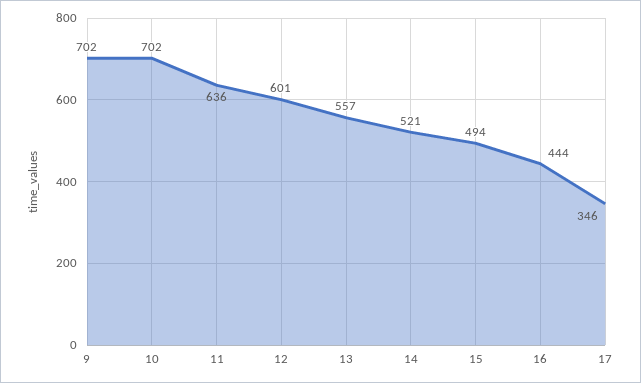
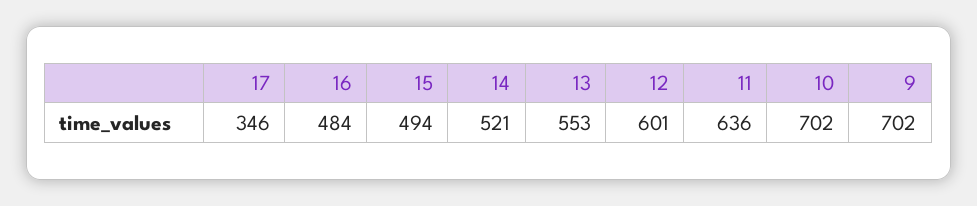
13: 557 -> 553
16: 444 -> 484

